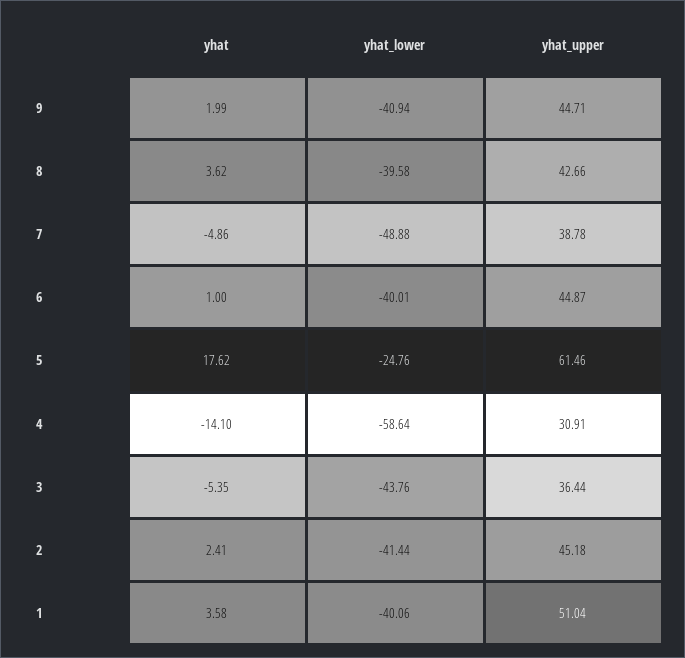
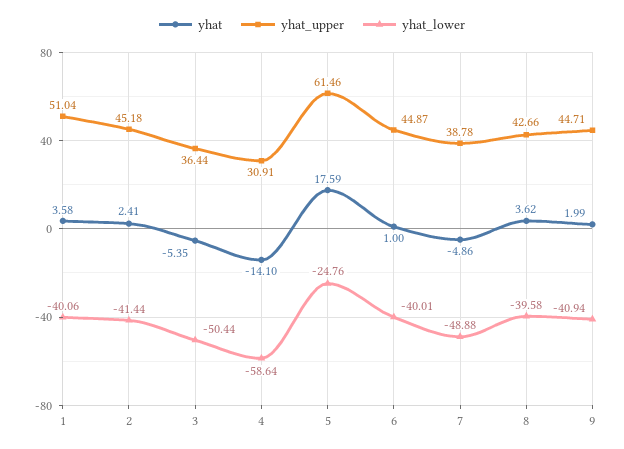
yhat, 5: 17.62 -> 17.59
yhat_lower, 3: -43.76 -> -50.44

